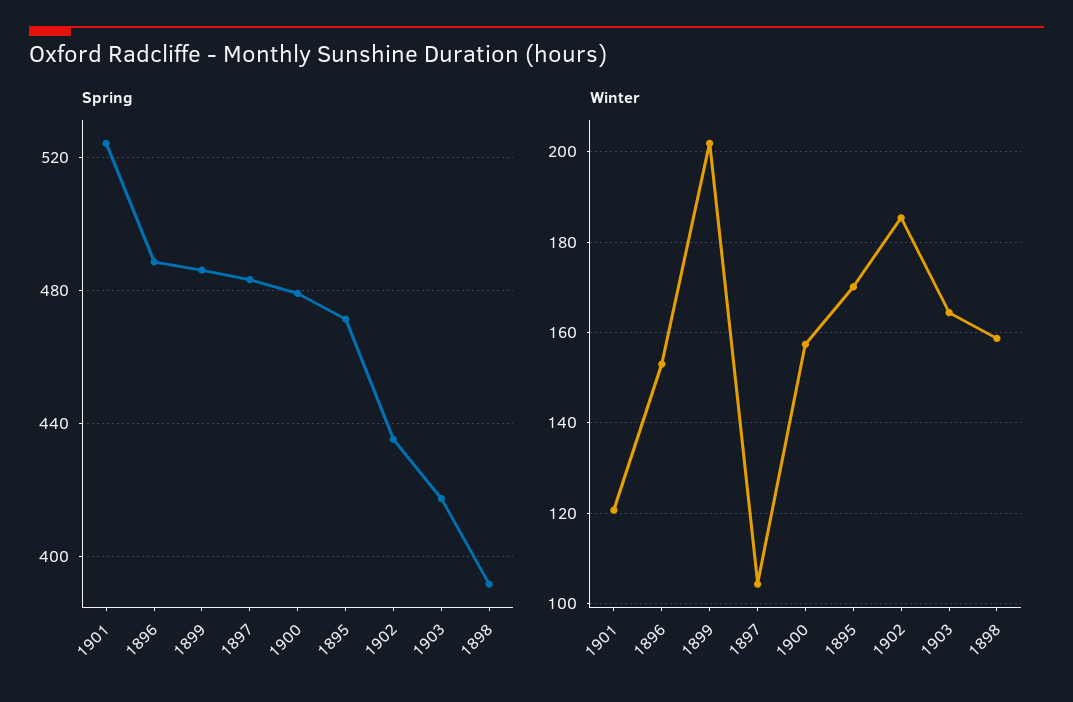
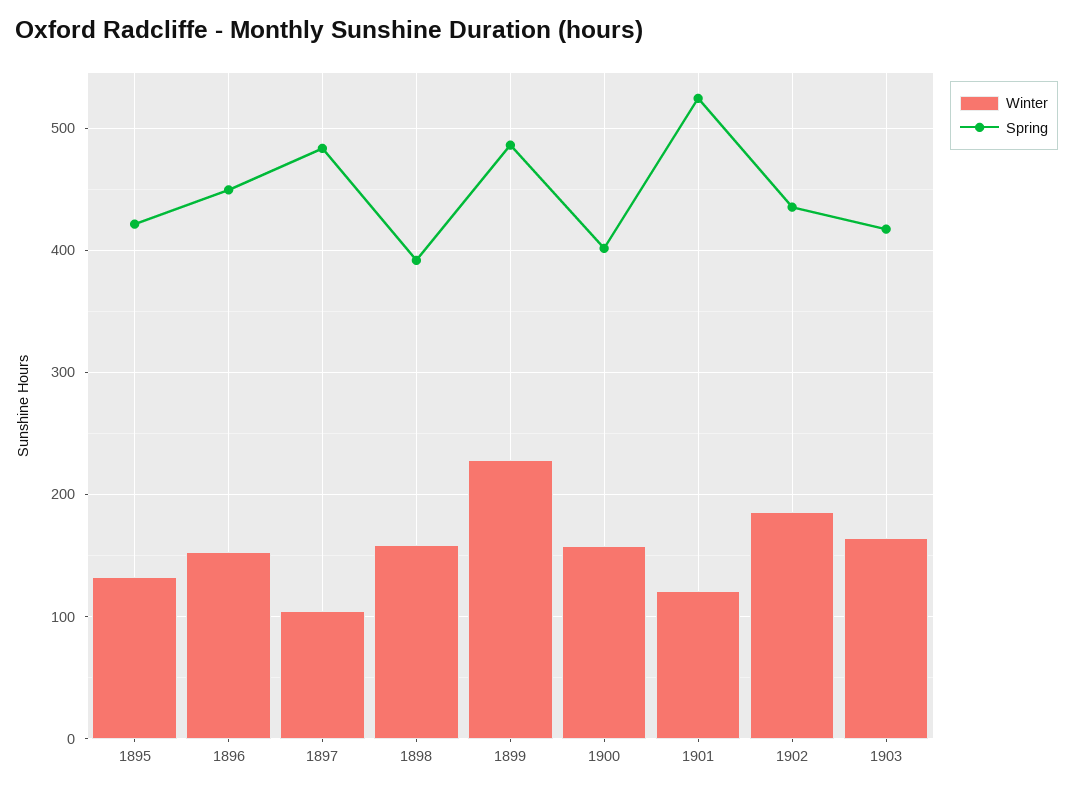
Spring, 1896: 490 -> 450
Spring, 1900: 480 -> 400
Spring, 1895: 470 -> 420
Winter, 1899: 202 -> 230
Winter, 1895: 170 -> 130

